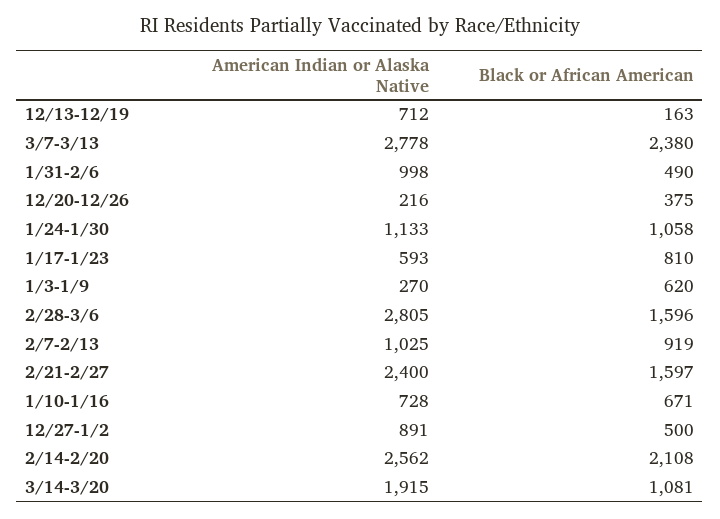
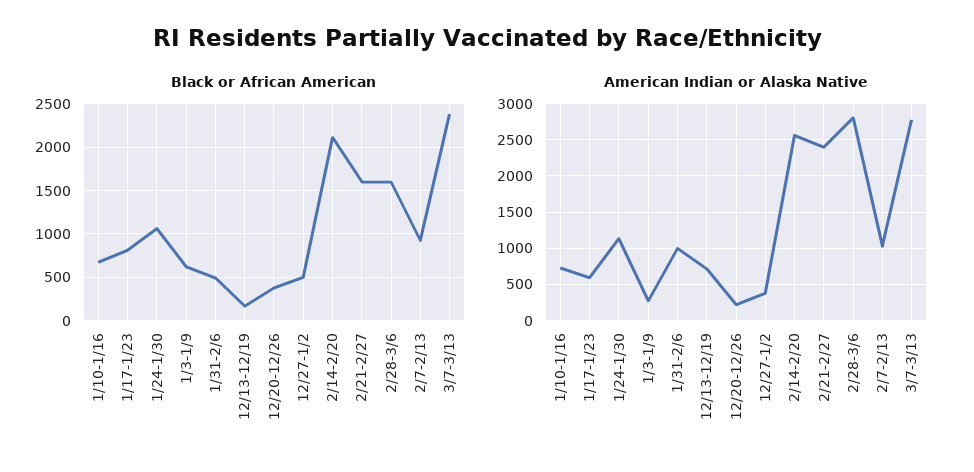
American Indian or Alaska Native, 12/27-1/2: 891 -> 400
American Indian or Alaska Native, 3/14-3/20: 1915 -> none
Black or African American, 3/14-3/20: 1081 -> none

